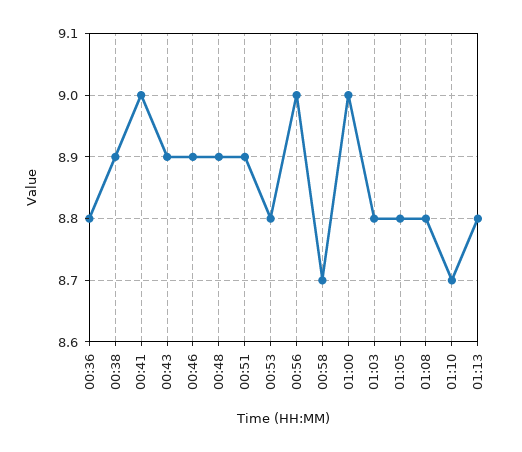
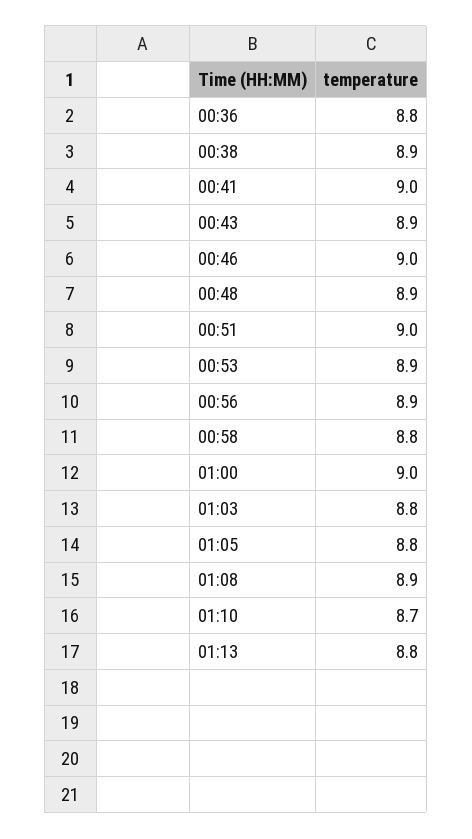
00:46: 8.9 -> 9
00:51: 8.9 -> 9
00:53: 8.8 -> 8.9
00:56: 9 -> 8.9
00:58: 8.7 -> 8.8
01:08: 8.8 -> 8.9

